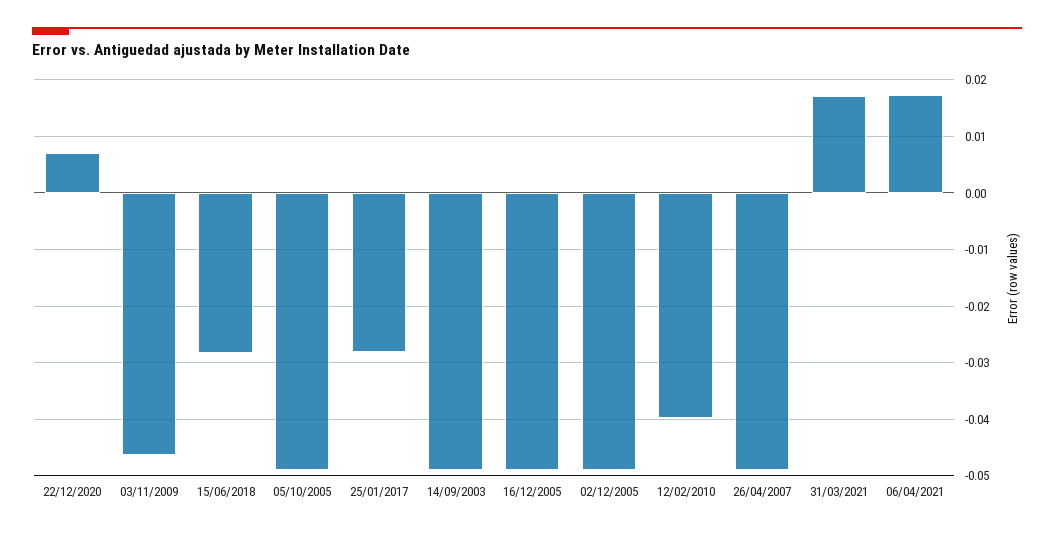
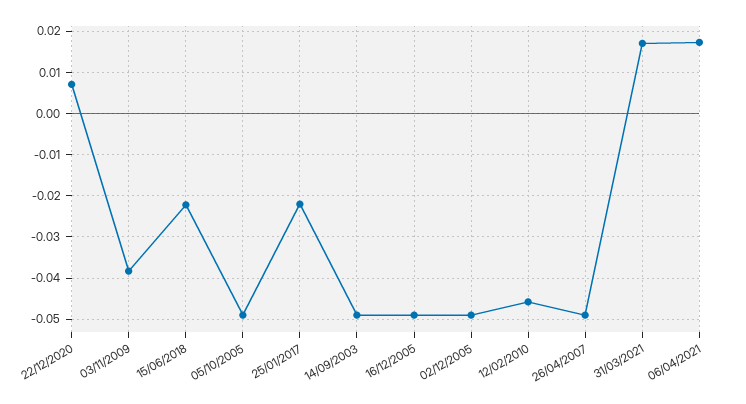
03/11/2009: -0.046 -> -0.038
15/06/2018: -0.028 -> -0.022
25/01/2017: -0.028 -> -0.022
12/02/2010: -0.04 -> -0.046

